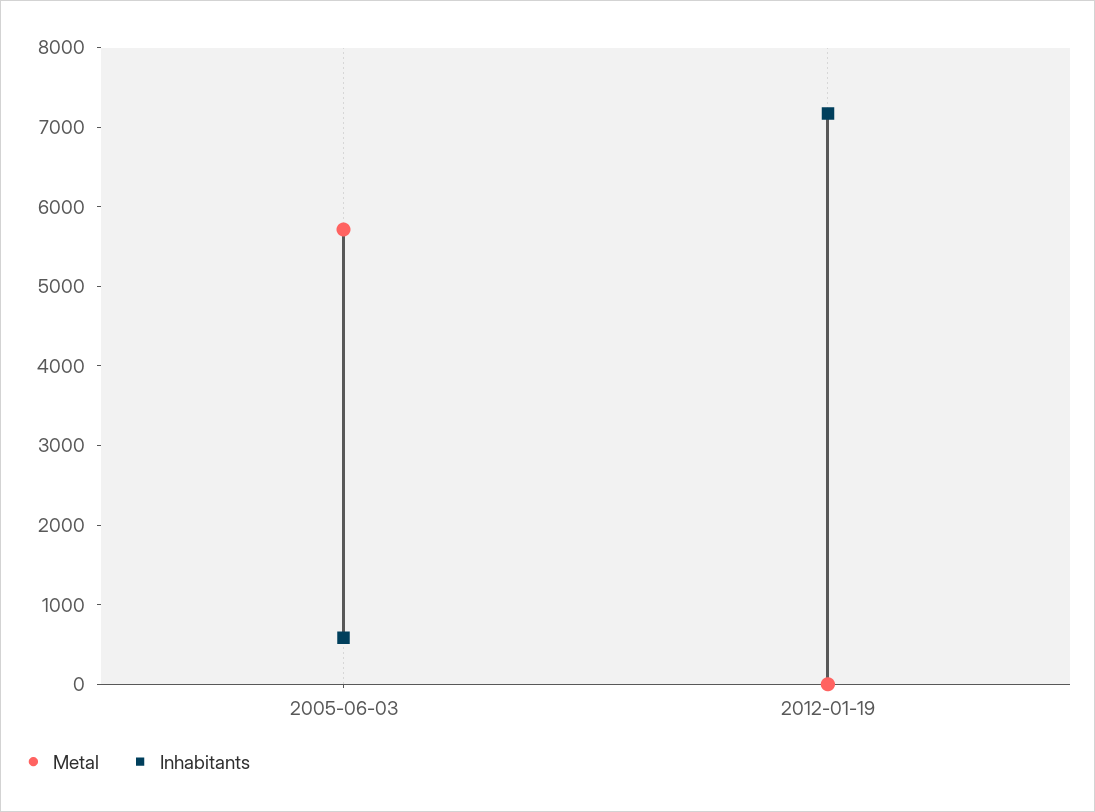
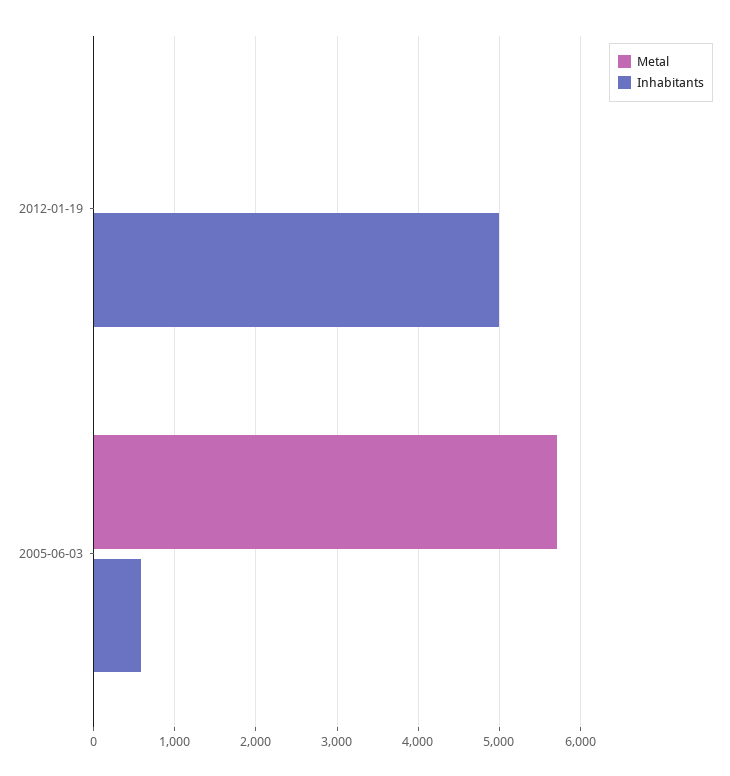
Inhabitants, 2012-01-19: 7200 -> 5000

